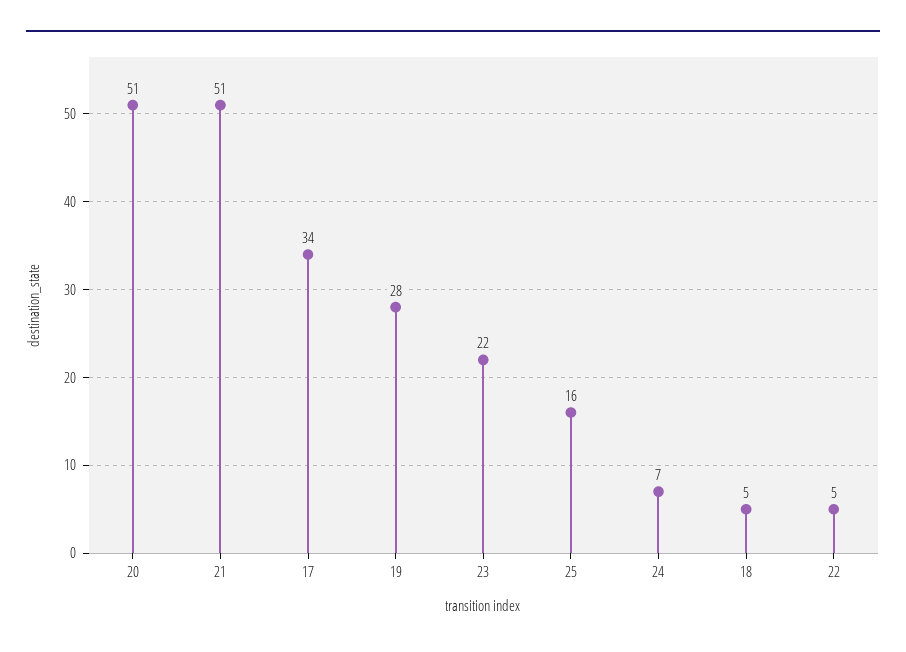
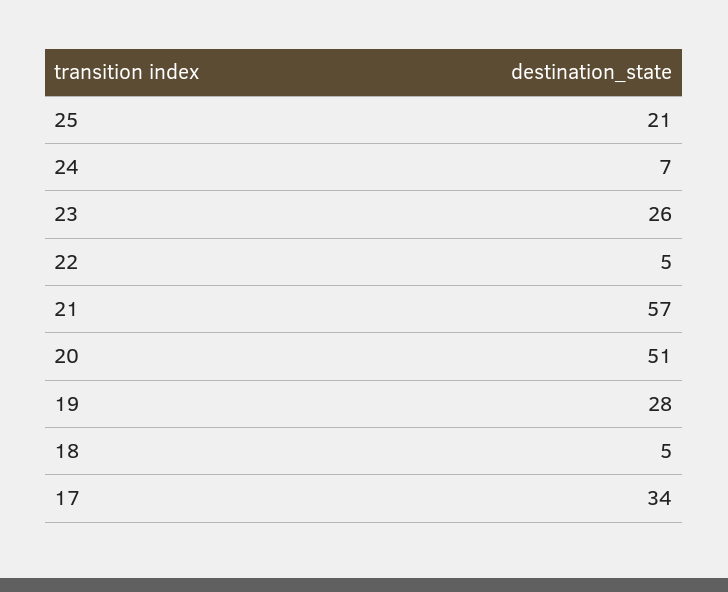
21: 51 -> 57
23: 22 -> 26
25: 16 -> 21

